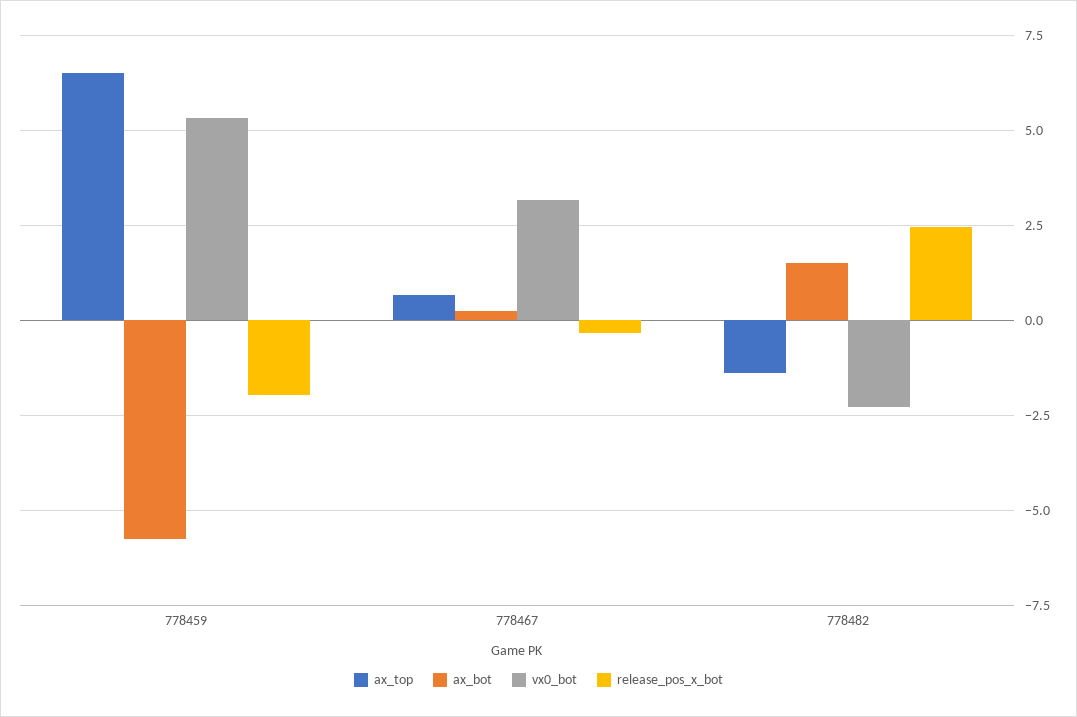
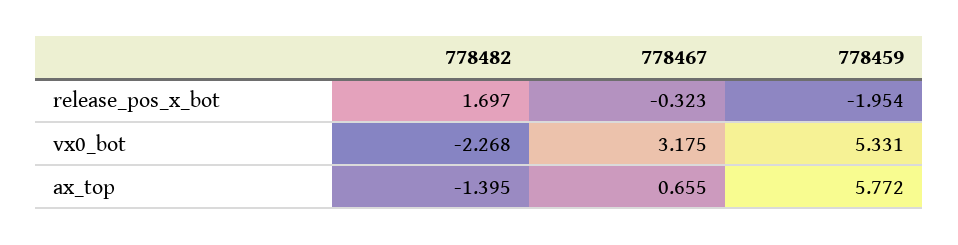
ax_top, 778459: 6.5 -> 5.772
ax_bot, 778459: -5.75 -> none
ax_bot, 778467: 0.25 -> none
ax_bot, 778482: 1.5 -> none
release_pos_x_bot, 778482: 2.5 -> 1.697

